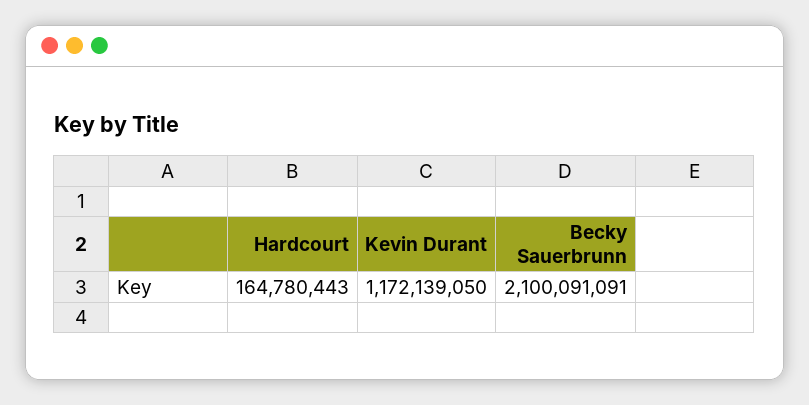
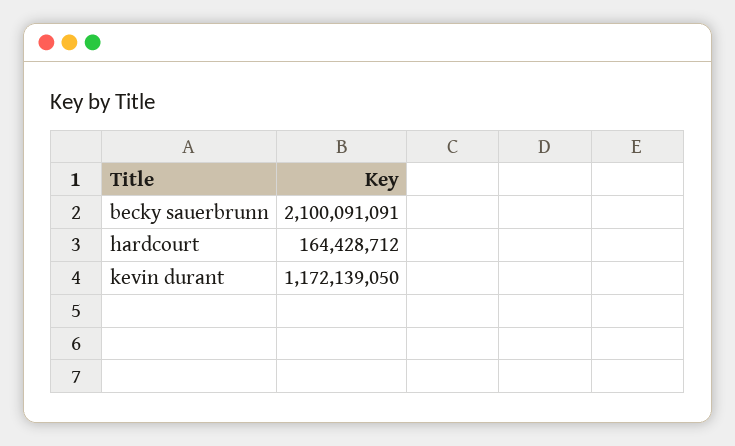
Hardcourt: 164780443 -> 164428712

